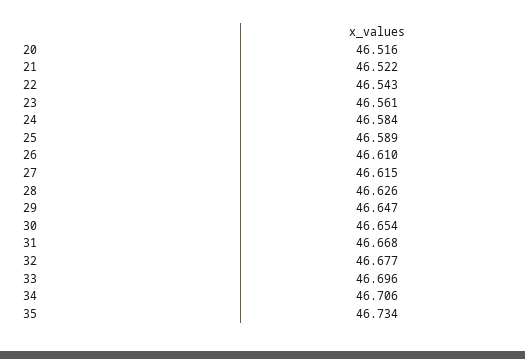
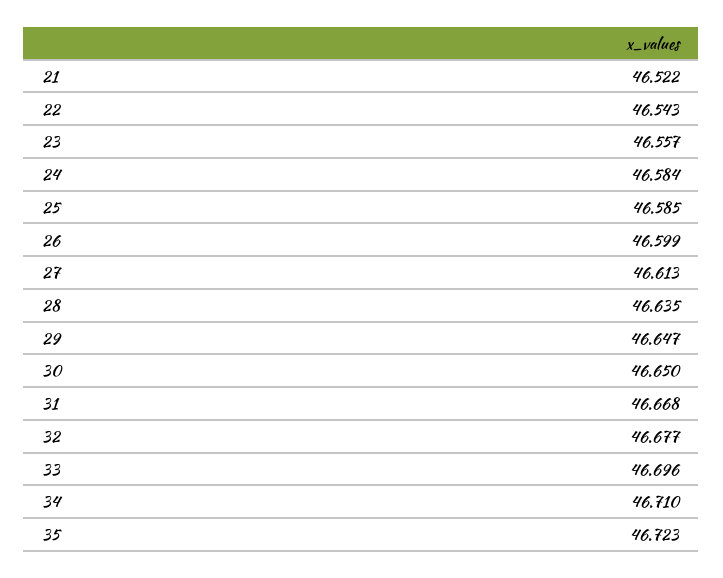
20: 46.516 -> none
23: 46.561 -> 46.557
25: 46.589 -> 46.585
26: 46.61 -> 46.599
27: 46.615 -> 46.613
28: 46.626 -> 46.635
30: 46.654 -> 46.65
34: 46.706 -> 46.71
35: 46.734 -> 46.723

